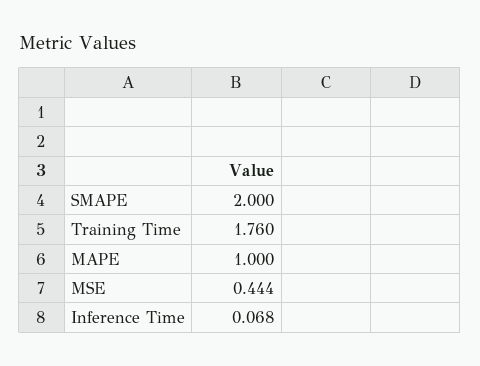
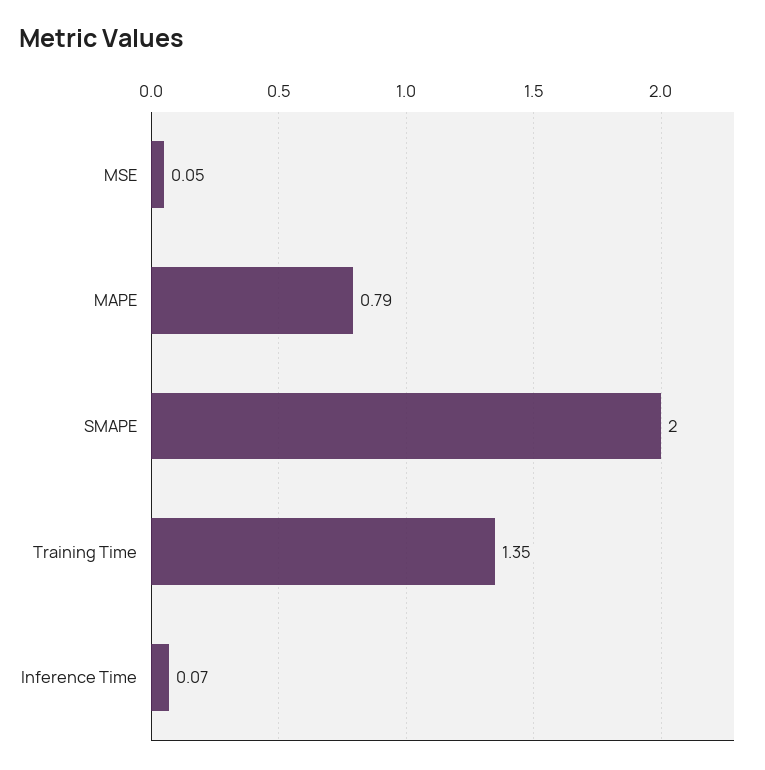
Training Time: 1.76 -> 1.35
MAPE: 1 -> 0.79
MSE: 0.444 -> 0.05

